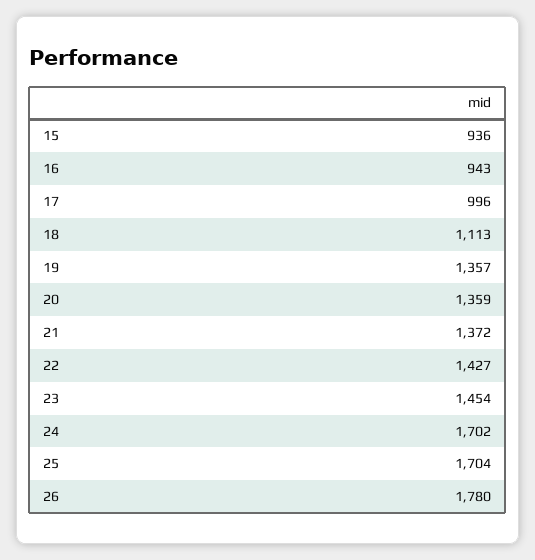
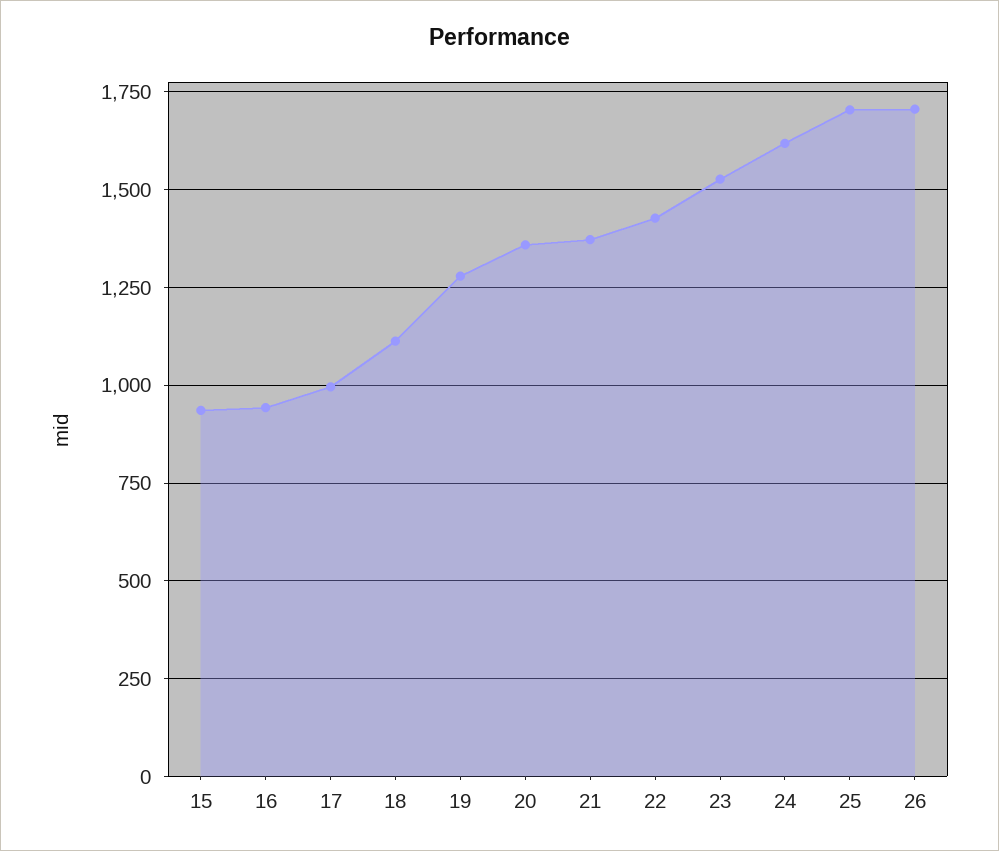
19: 1357 -> 1275
23: 1454 -> 1525
24: 1702 -> 1625
26: 1780 -> 1700

